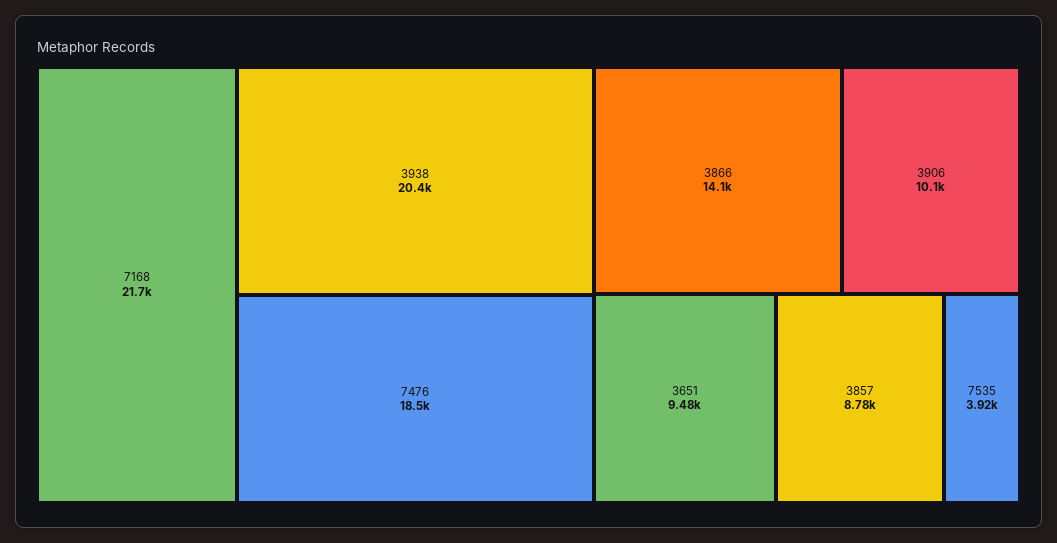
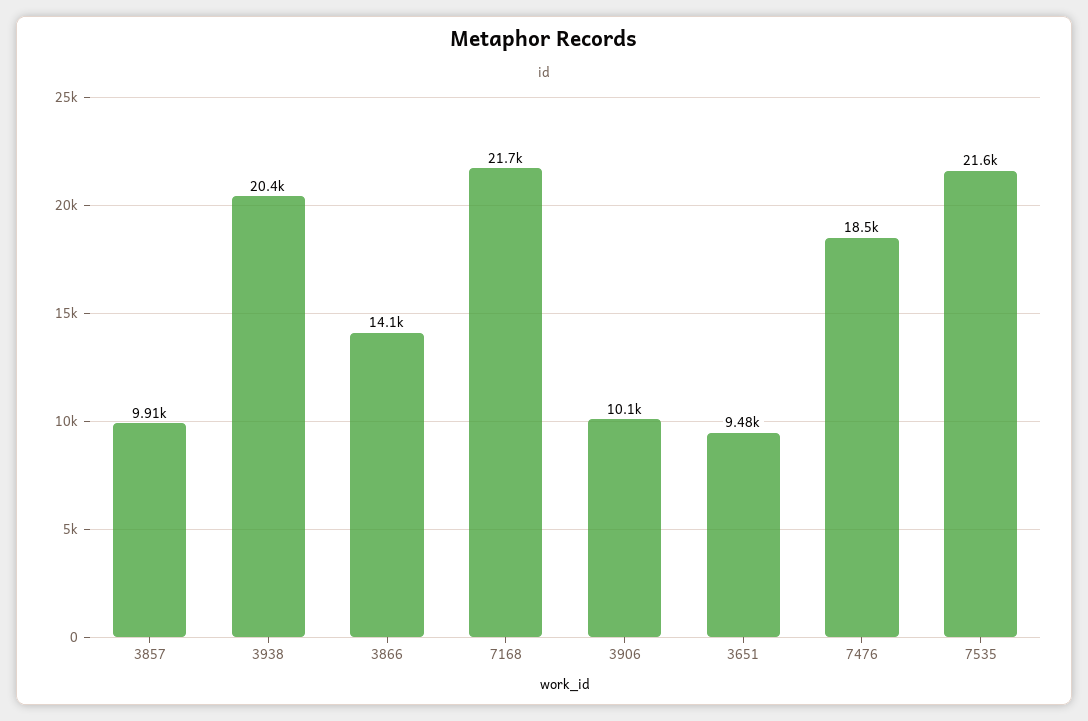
3857: 8780 -> 9910
7535: 3920 -> 21600

